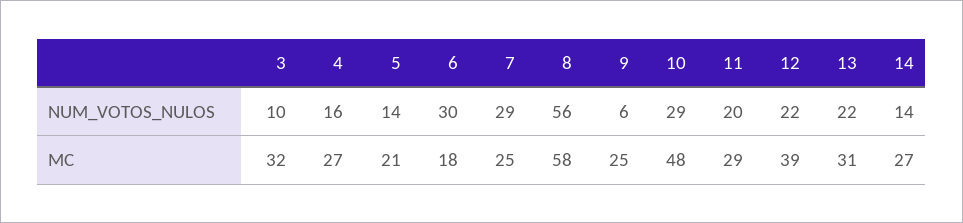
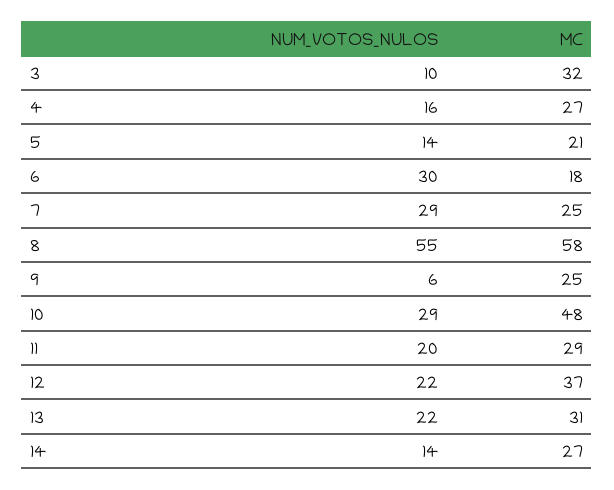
8, NUM_VOTOS_NULOS: 56 -> 55
12, MC: 39 -> 37

